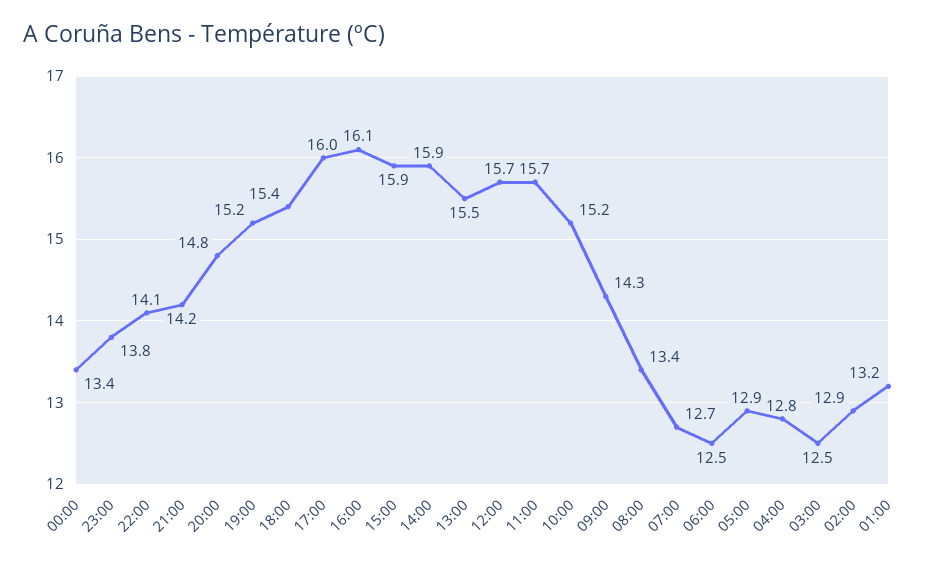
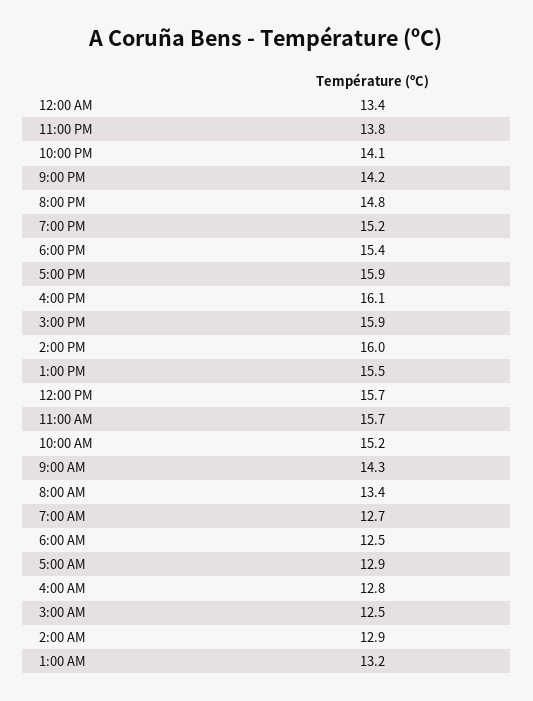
17:00: 16 -> 15.9
14:00: 15.9 -> 16

